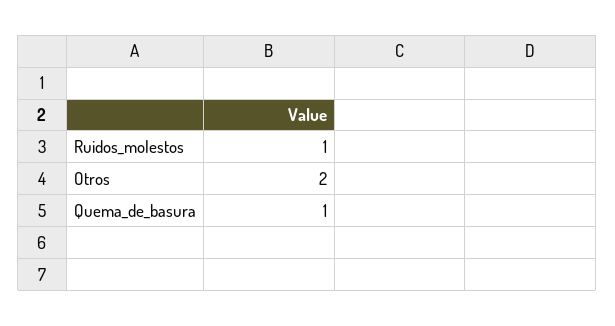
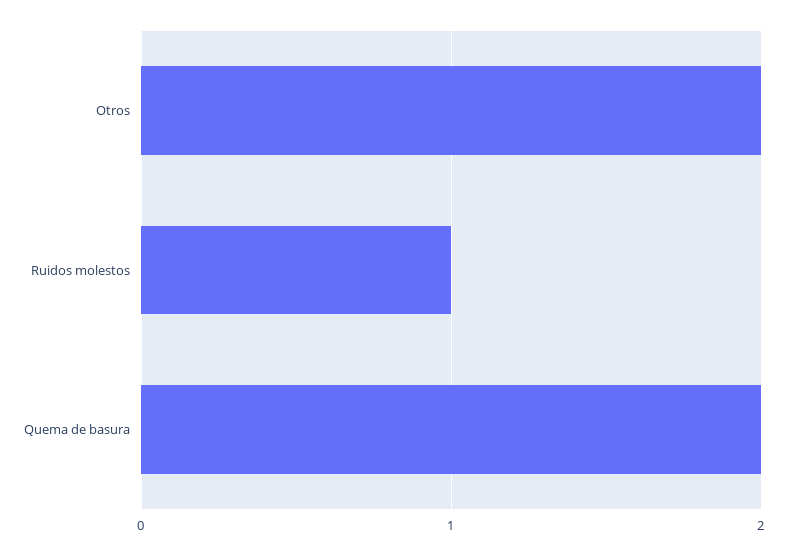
Quema_de_basura: 1 -> 2

